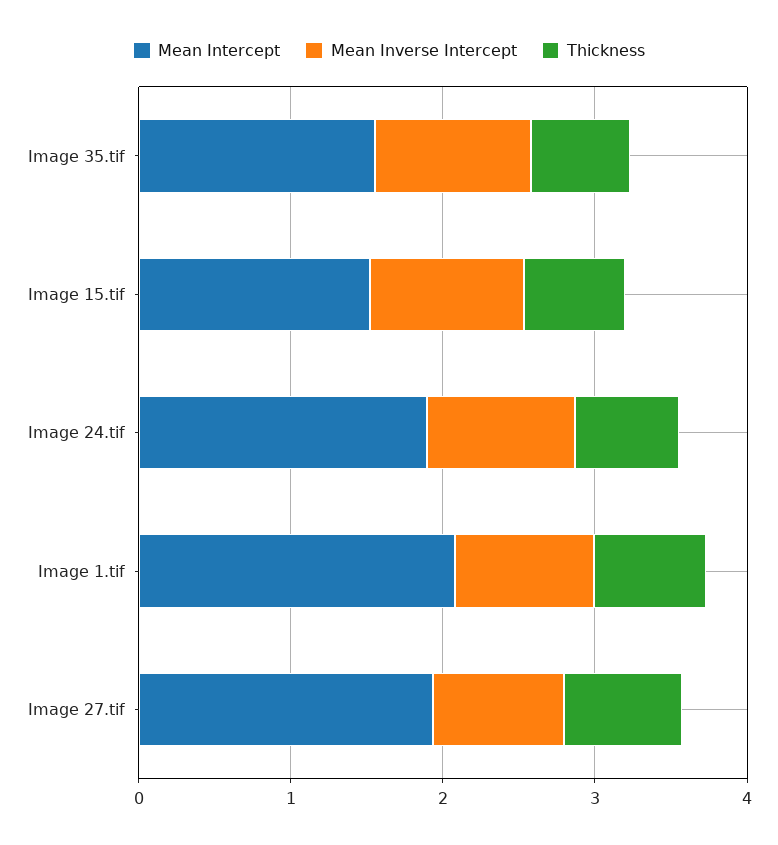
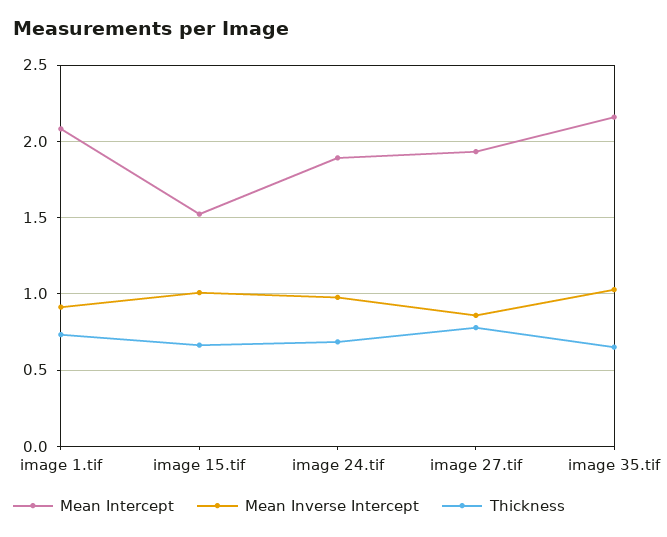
Mean Intercept, Image 35.tif: 1.6 -> 2.15

